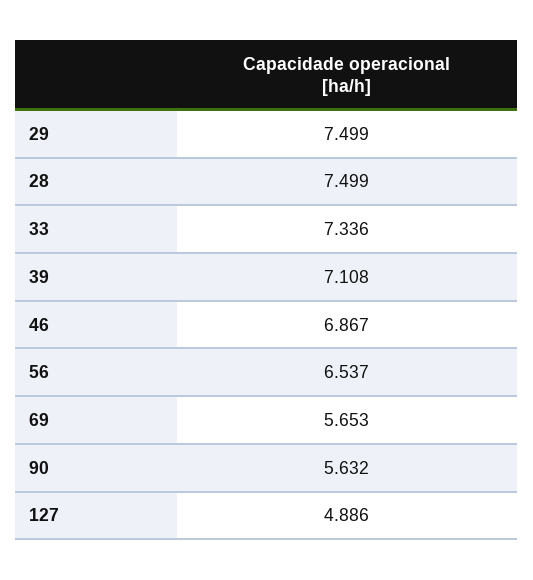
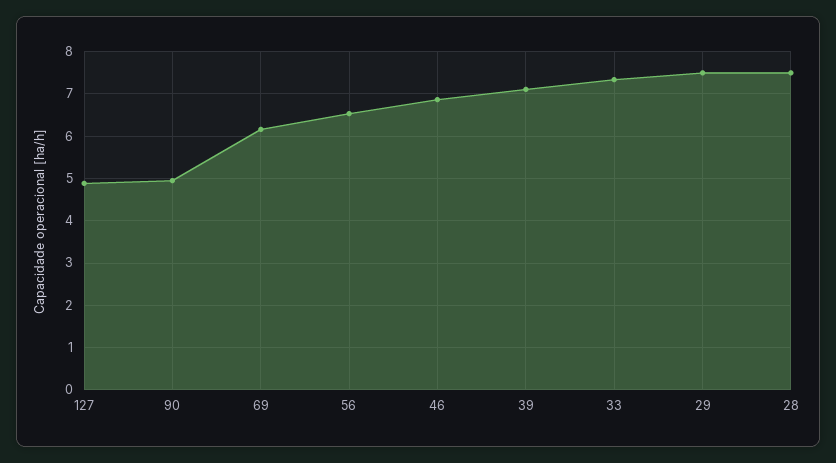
69: 5.653 -> 6.2
90: 5.632 -> 5

